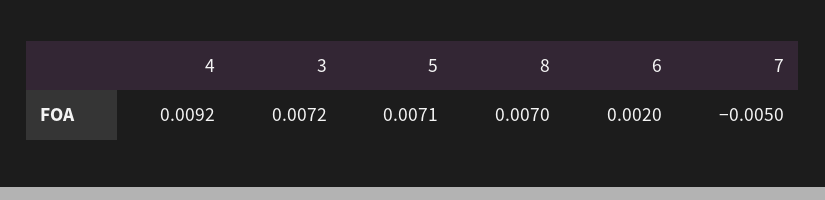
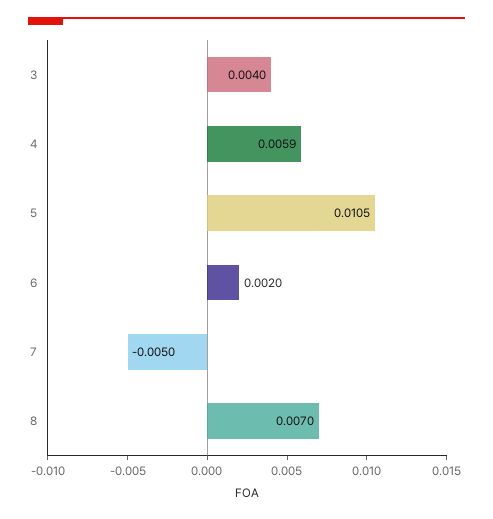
4: 0.0092 -> 0.0059
3: 0.0072 -> 0.004
5: 0.0071 -> 0.0105

